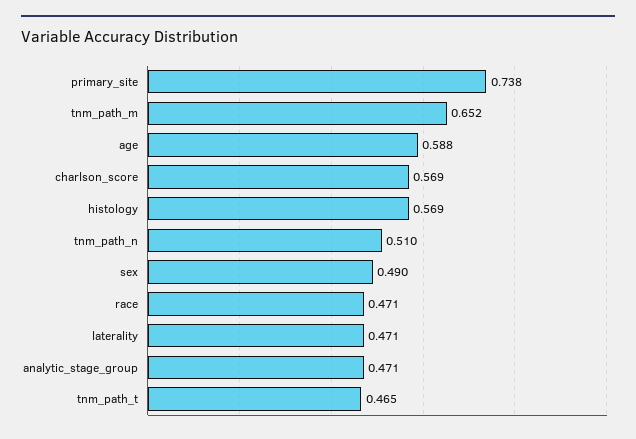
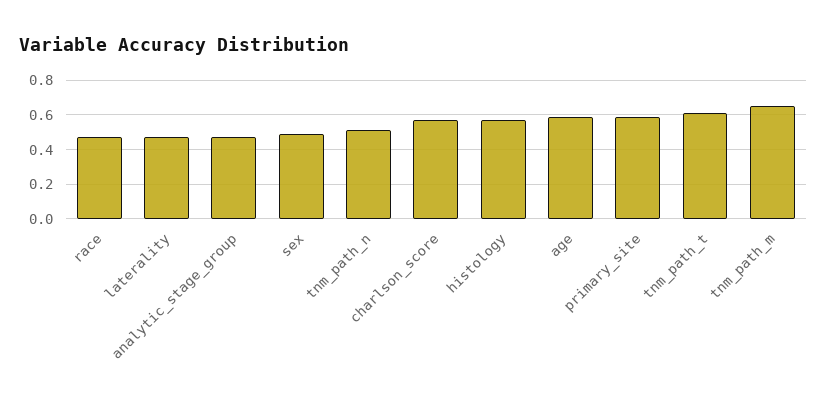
primary_site: 0.738 -> 0.6
tnm_path_t: 0.465 -> 0.6

